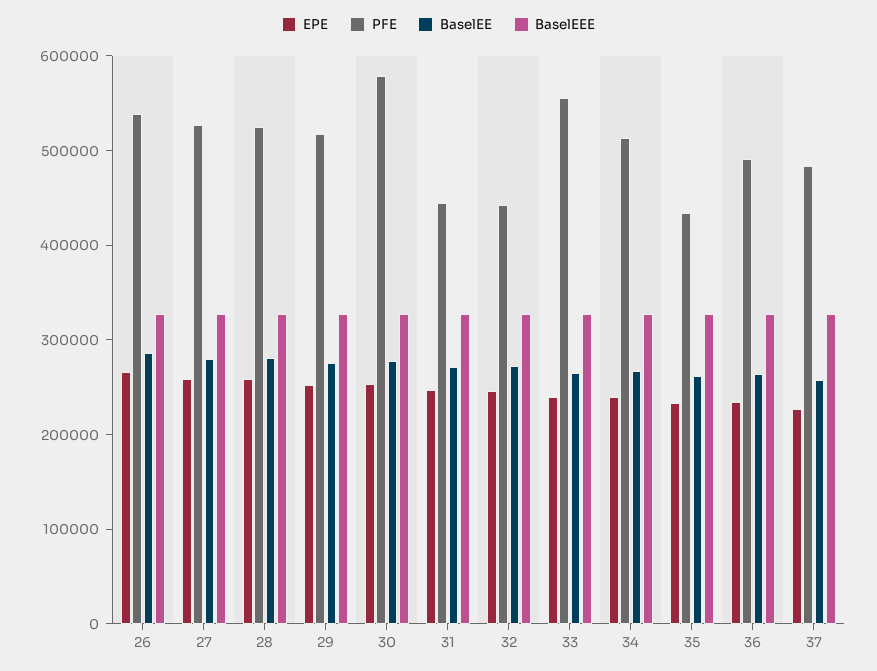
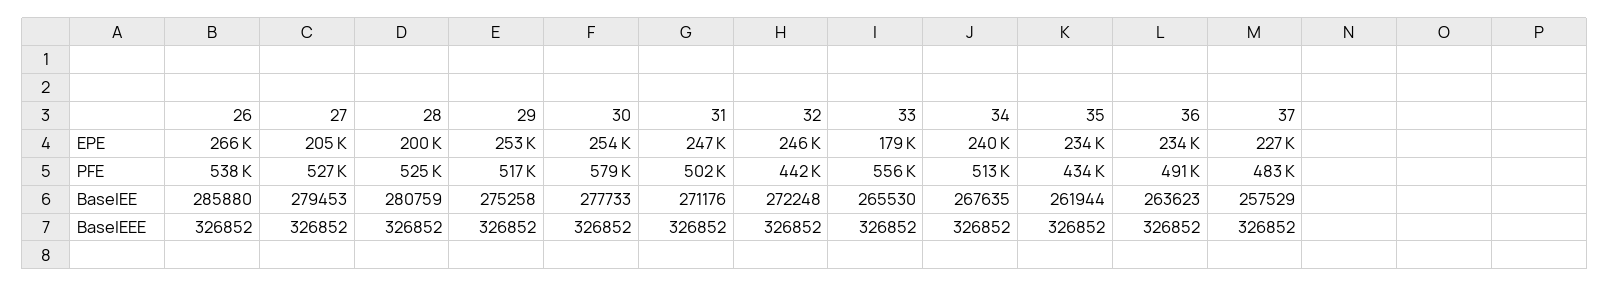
EPE, 27: 260000 -> 205000
EPE, 28: 260000 -> 200000
PFE, 31: 440000 -> 502000
EPE, 33: 240000 -> 179000

